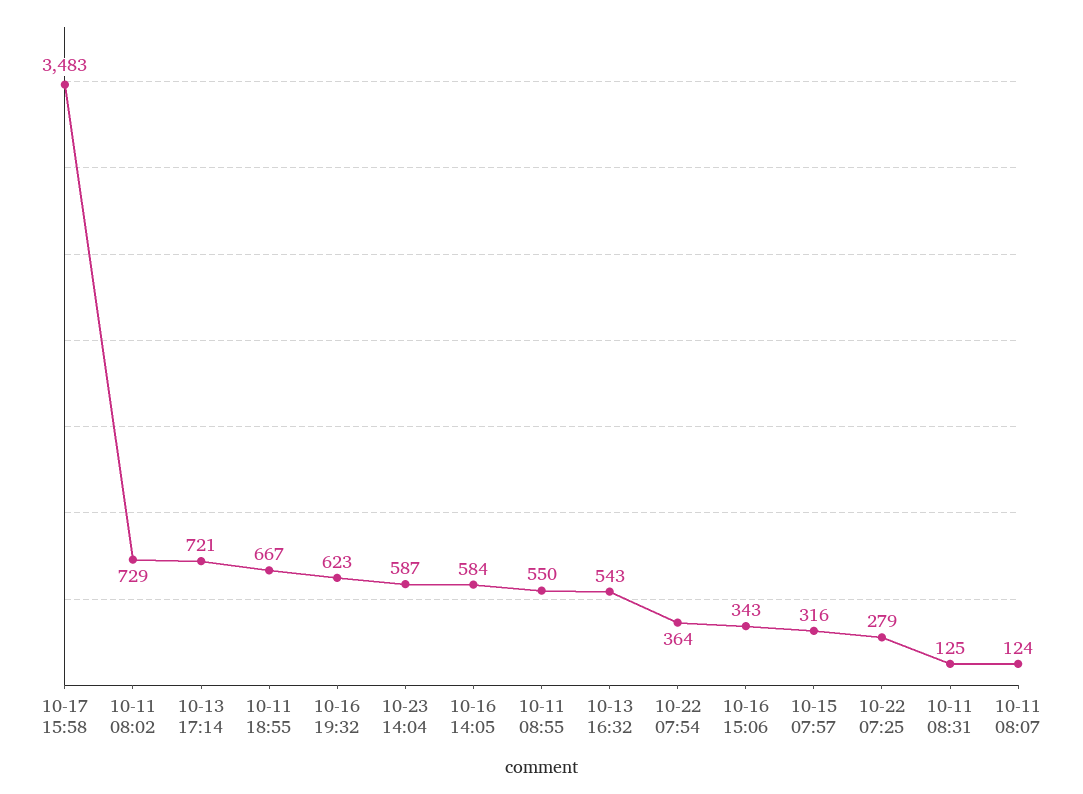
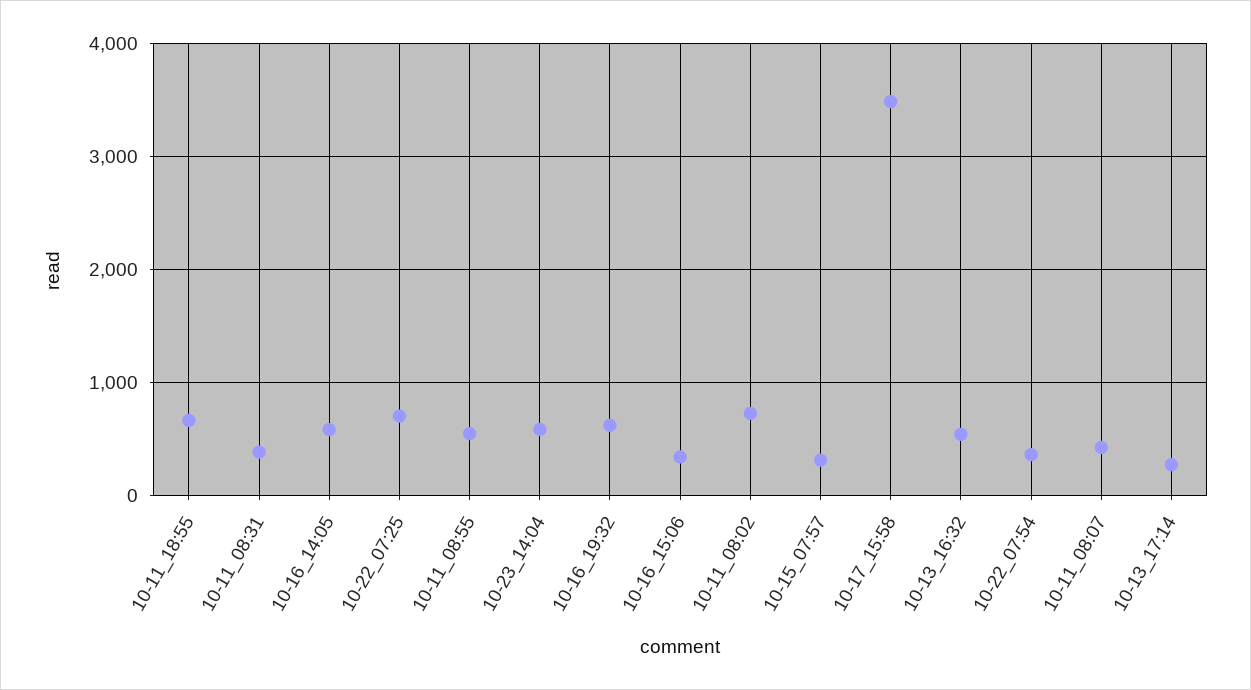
10-13 17:14: 721 -> 300
10-22 07:25: 279 -> 700
10-11 08:31: 125 -> 400
10-11 08:07: 124 -> 400

